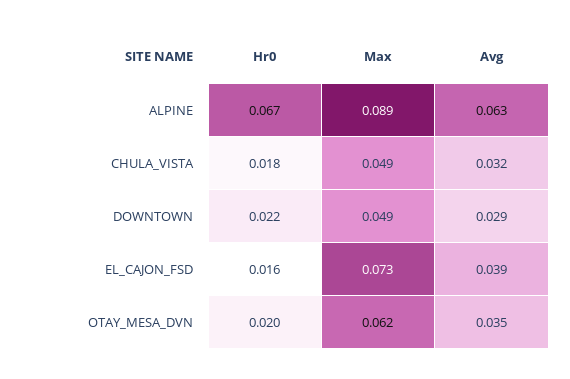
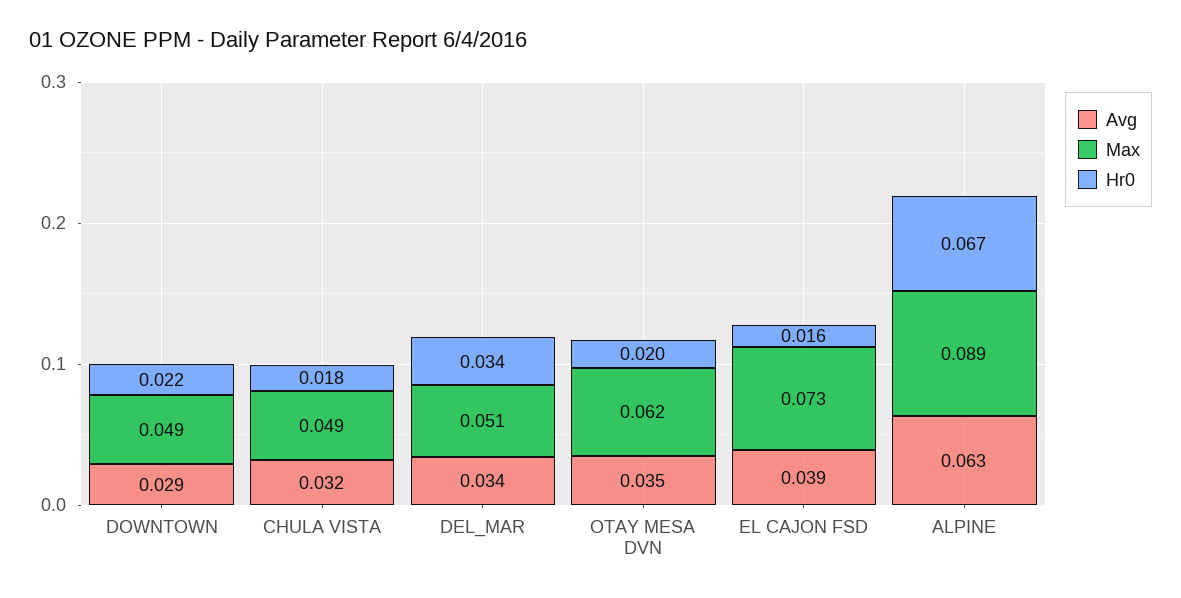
Avg, DEL_MAR: none -> 0.034
Max, DEL_MAR: none -> 0.051
Hr0, DEL_MAR: none -> 0.034

